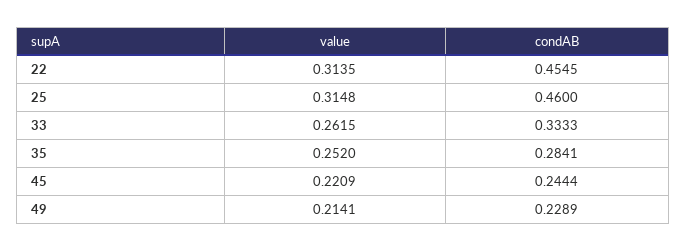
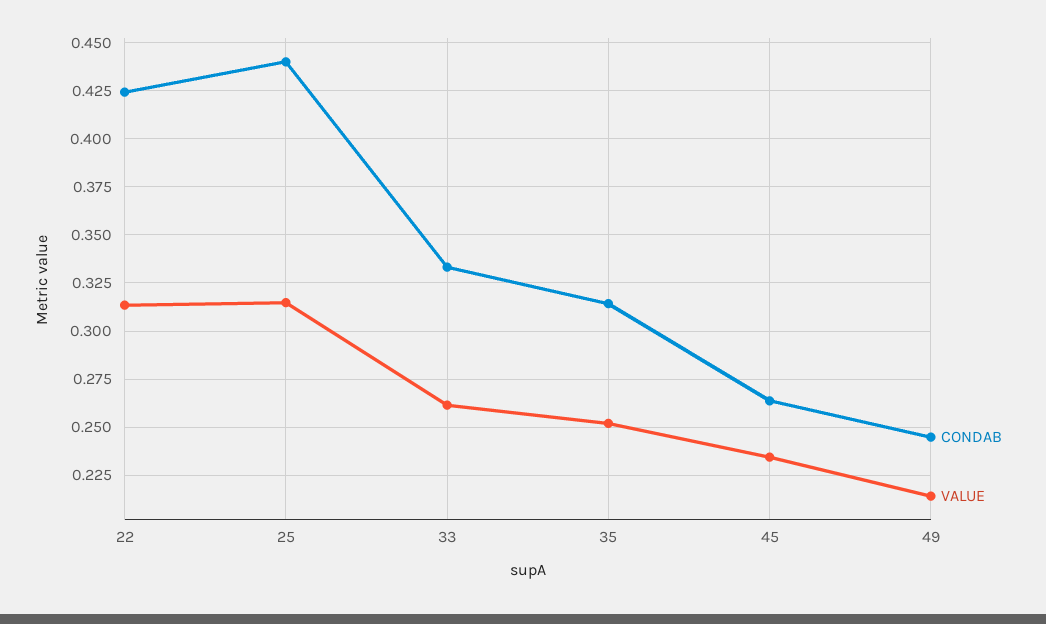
condAB, 22: 0.4545 -> 0.425
condAB, 25: 0.46 -> 0.44
condAB, 35: 0.2841 -> 0.315
value, 45: 0.2209 -> 0.235
condAB, 45: 0.2444 -> 0.265
condAB, 49: 0.2289 -> 0.245

